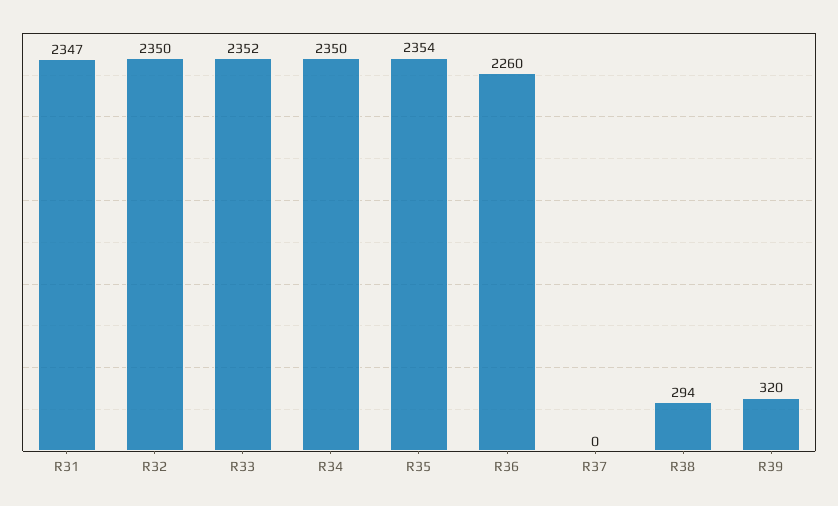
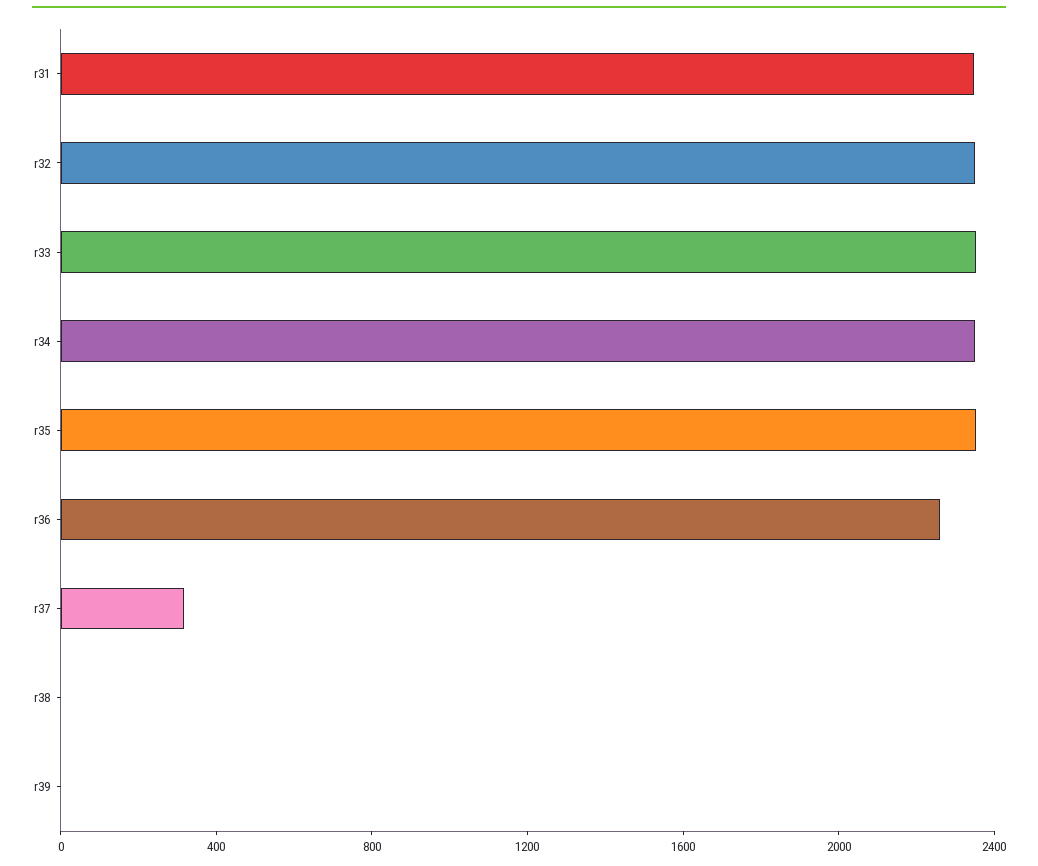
R37: 0 -> 300
R38: 294 -> 0
R39: 320 -> 0

